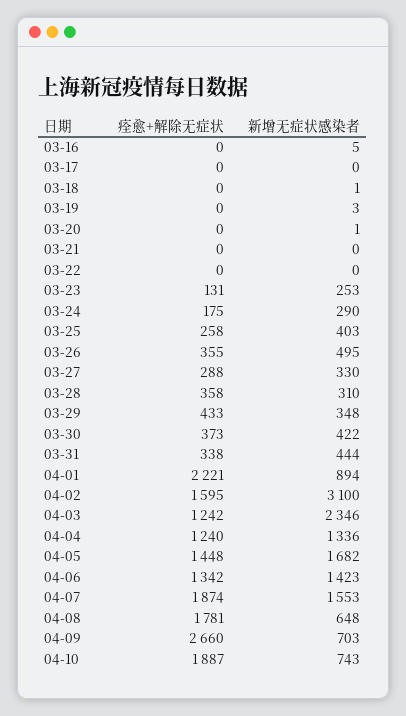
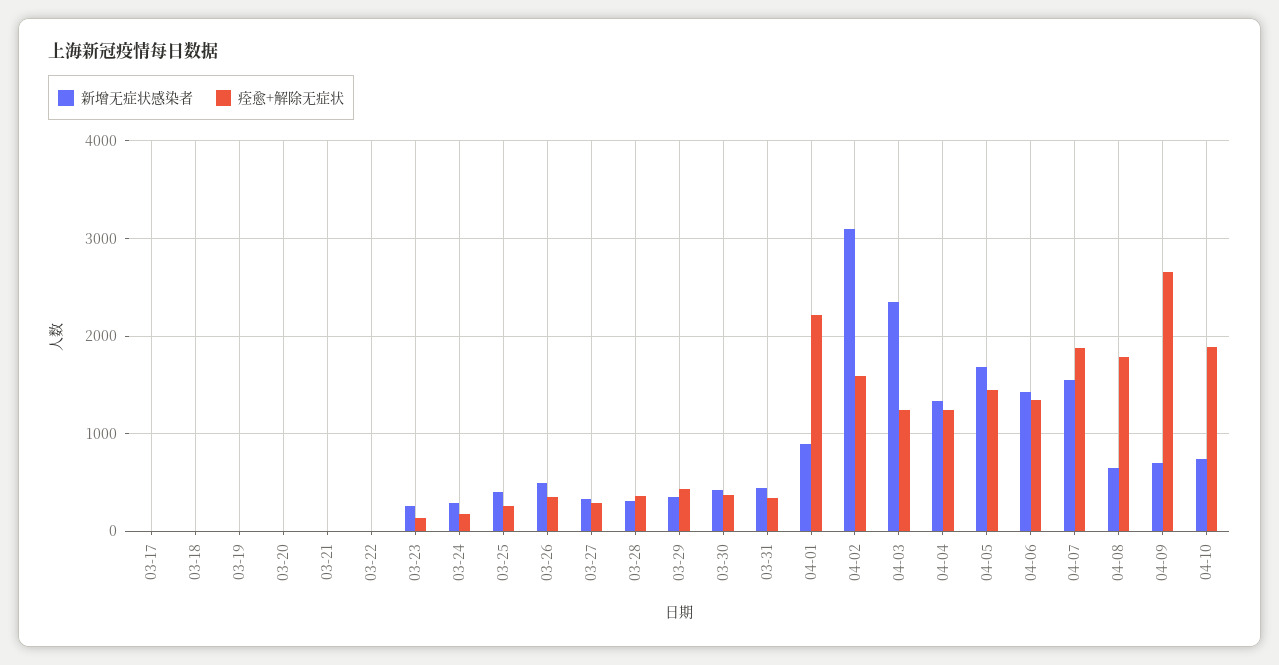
痊愈+解除无症状, 03-16: 0 -> none
新增无症状感染者, 03-16: 5 -> none

